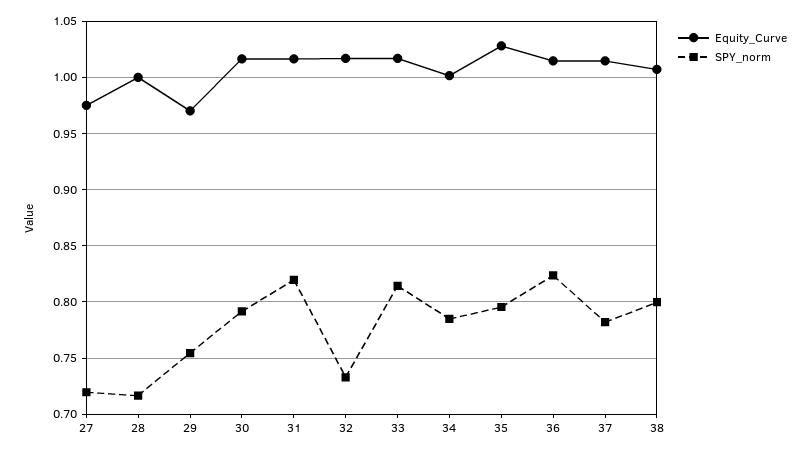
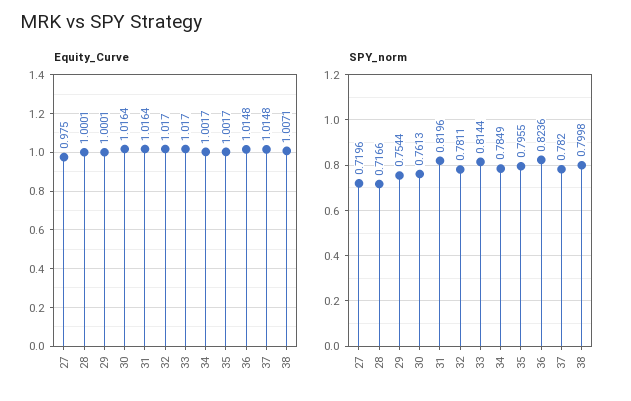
Equity_Curve, 29: 0.97 -> 1.0001
SPY_norm, 30: 0.79 -> 0.7613
SPY_norm, 32: 0.73 -> 0.7811
Equity_Curve, 35: 1.03 -> 1.0017

